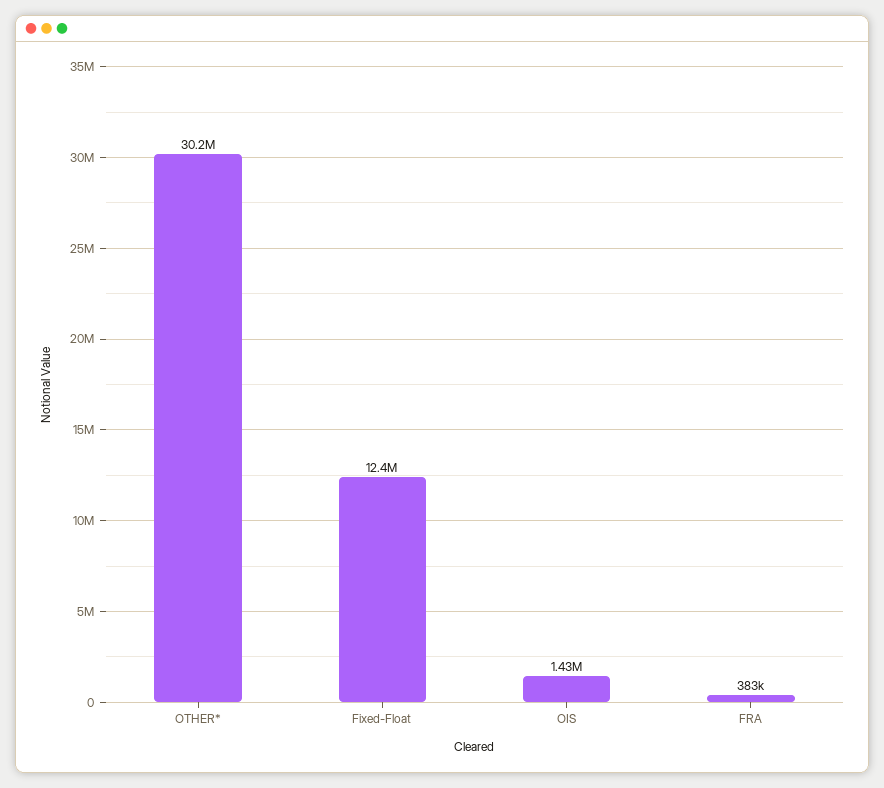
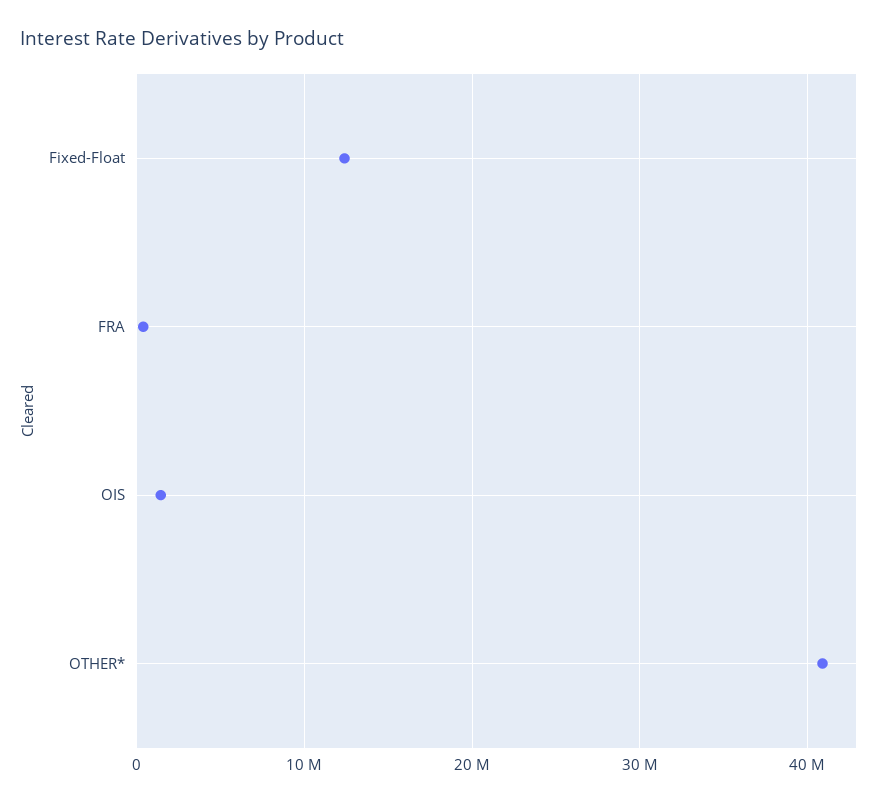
OTHER*: 30200000 -> 41000000

